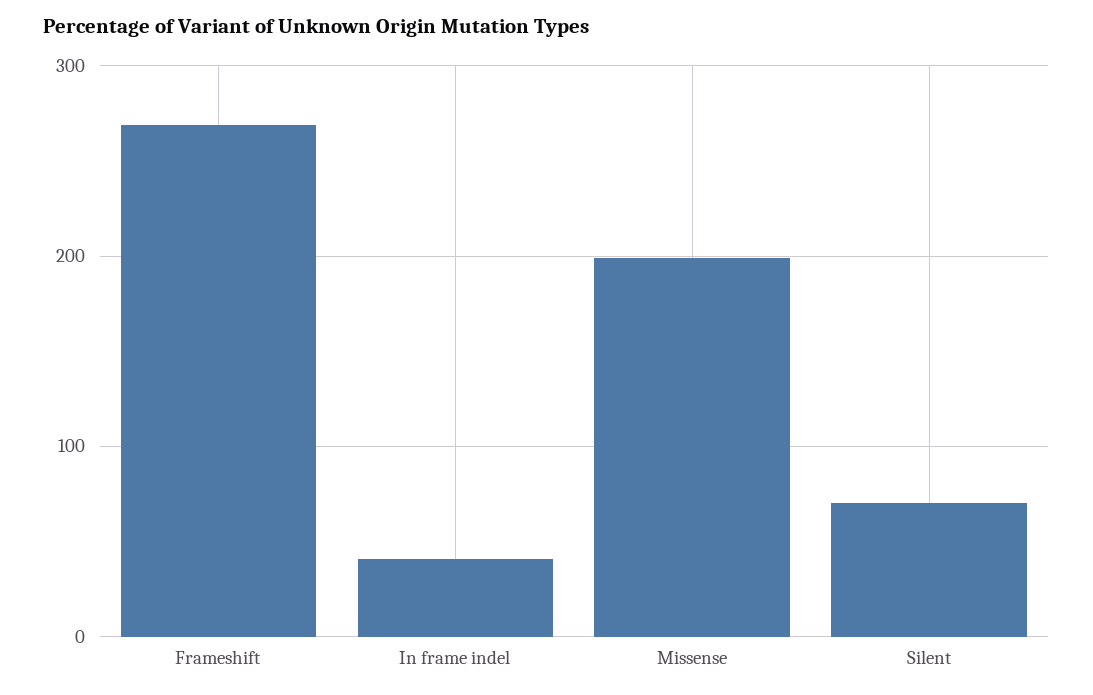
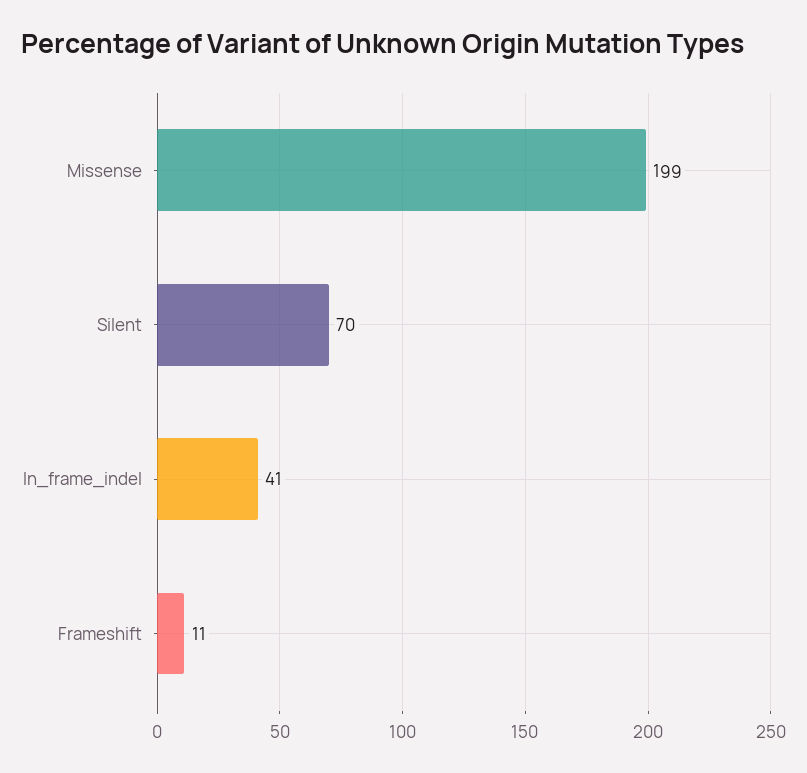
Frameshift: 270 -> 11

